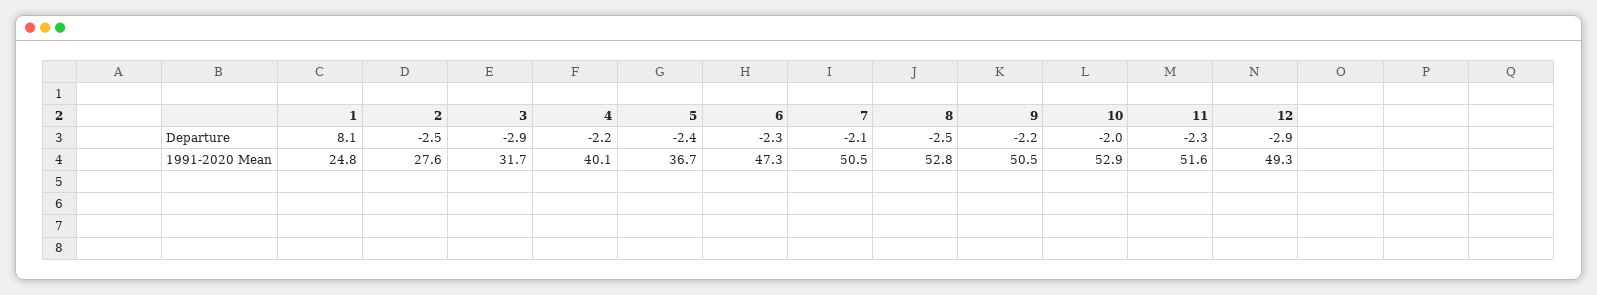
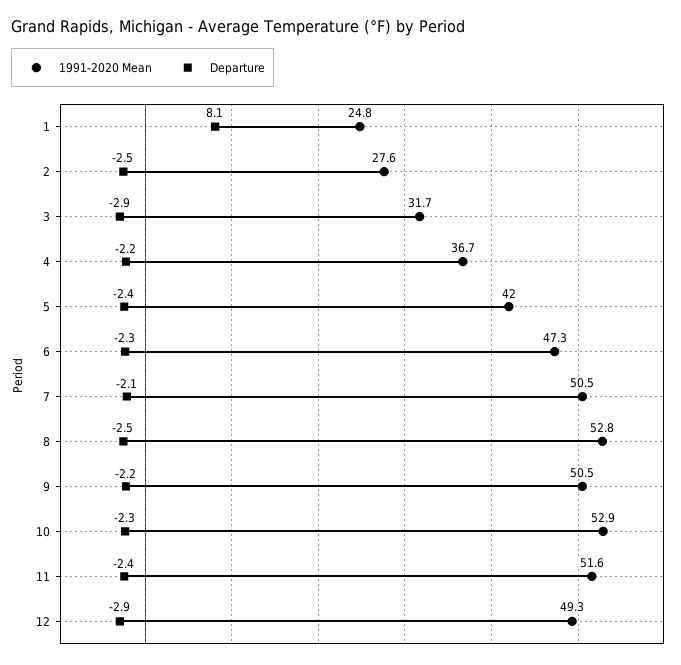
Departure, 10: -2 -> -2.3
Departure, 11: -2.3 -> -2.4
1991-2020 Mean, 4: 40.1 -> 36.7
1991-2020 Mean, 5: 36.7 -> 42

